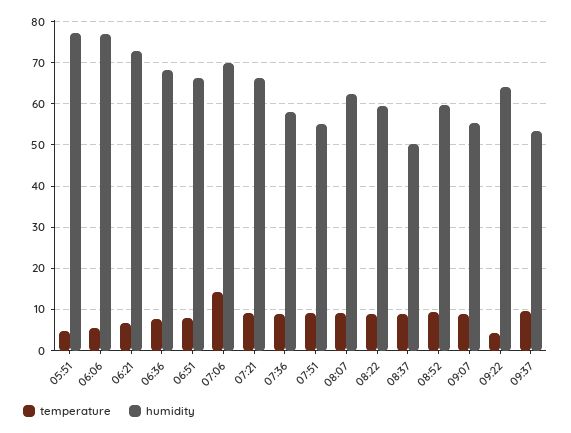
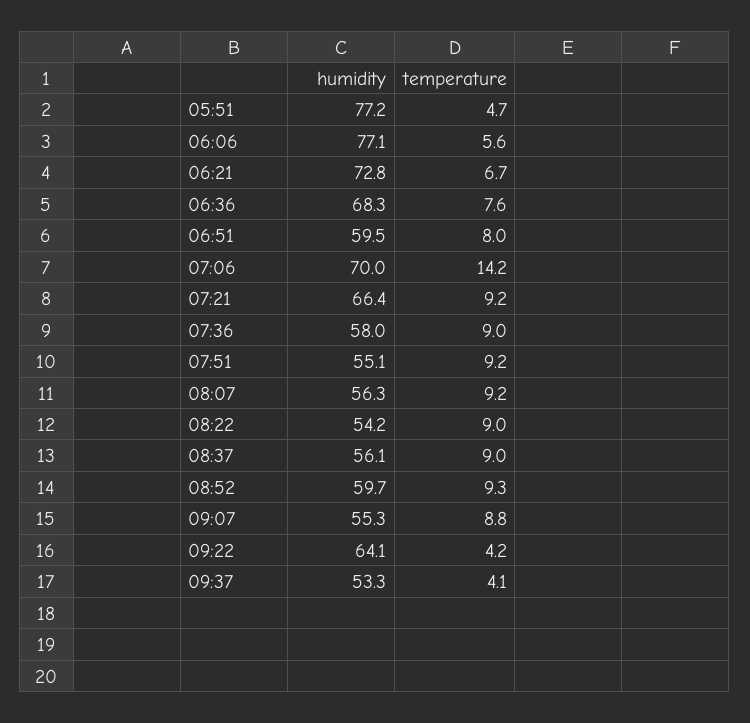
humidity, 06:51: 66 -> 59.5
humidity, 08:07: 62 -> 56.3
humidity, 08:22: 60 -> 54.2
humidity, 08:37: 50 -> 56.1
temperature, 09:37: 10 -> 4.1

